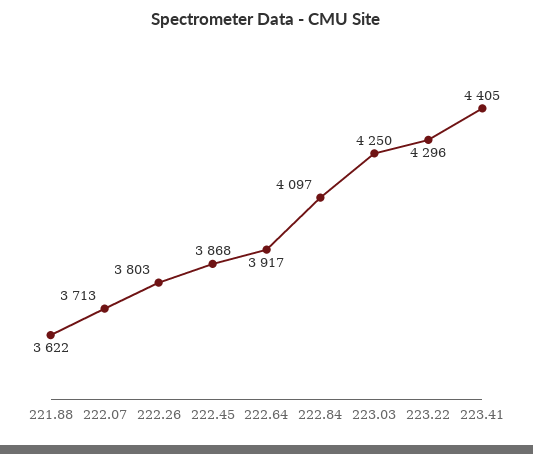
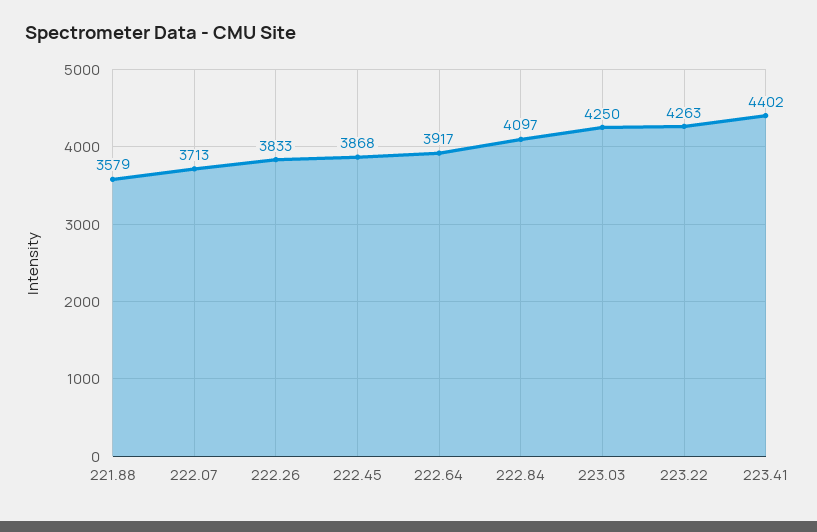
221.88: 3622 -> 3579
222.26: 3803 -> 3833
223.22: 4296 -> 4263
223.41: 4405 -> 4402

